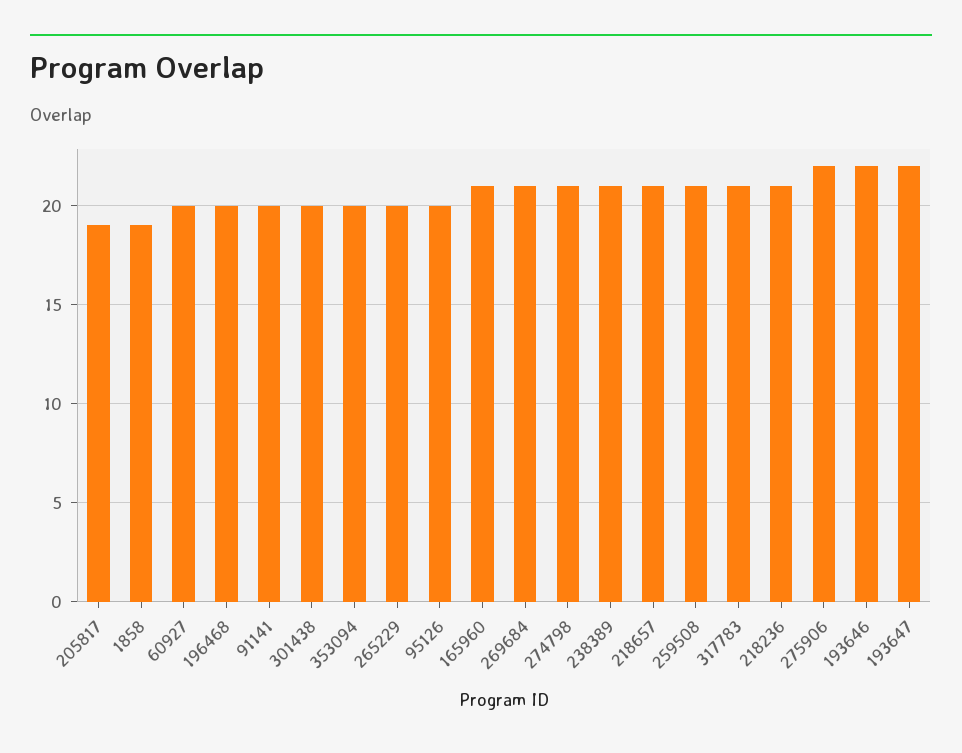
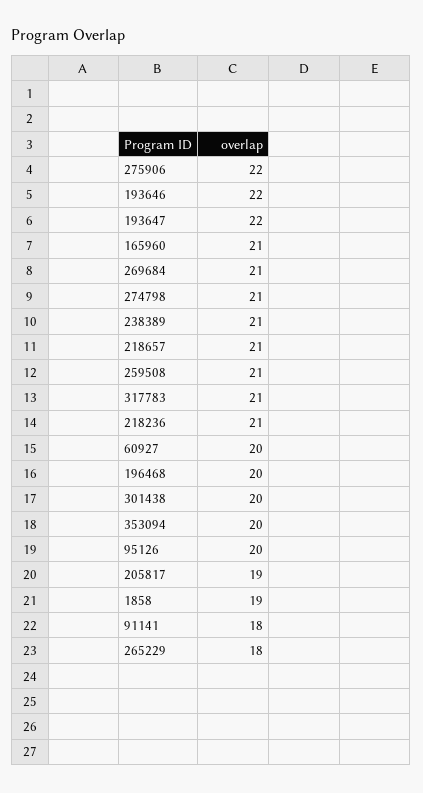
91141: 20 -> 18
265229: 20 -> 18

